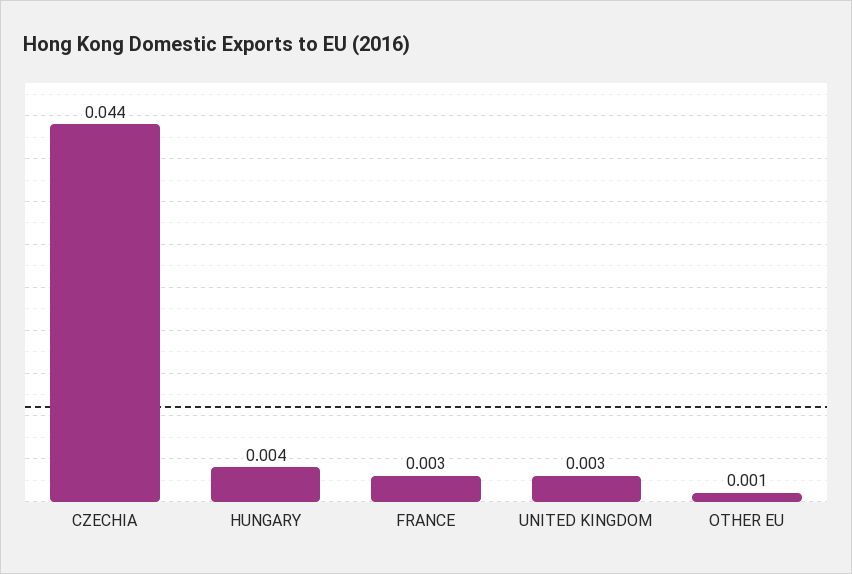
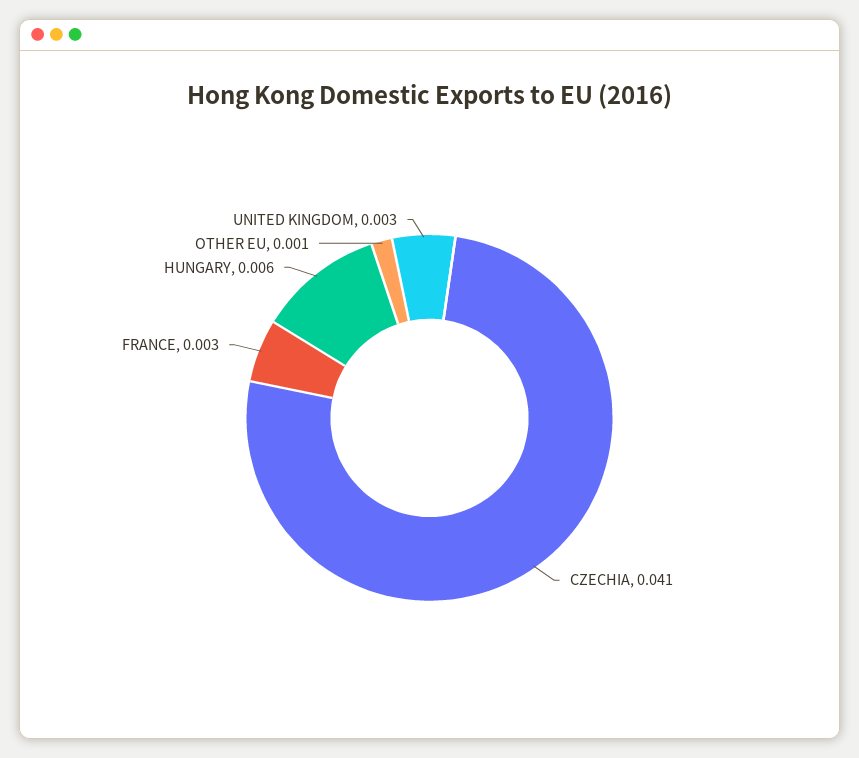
CZECHIA: 0.044 -> 0.041
HUNGARY: 0.004 -> 0.006

